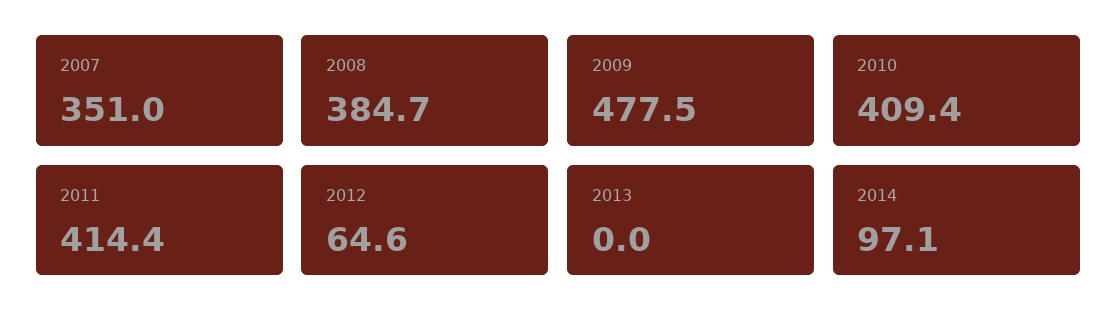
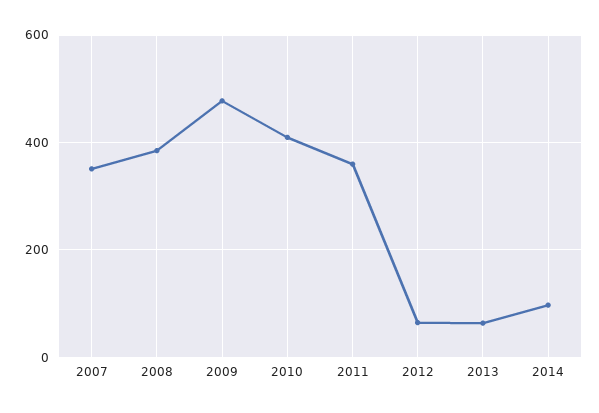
2011: 414.4 -> 360
2013: 0 -> 60

